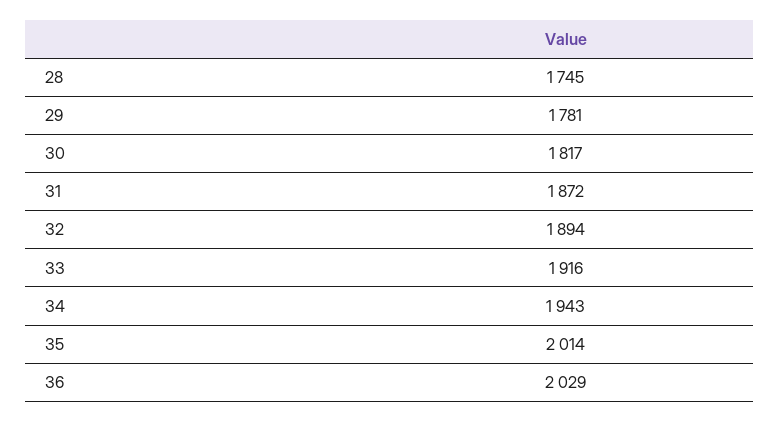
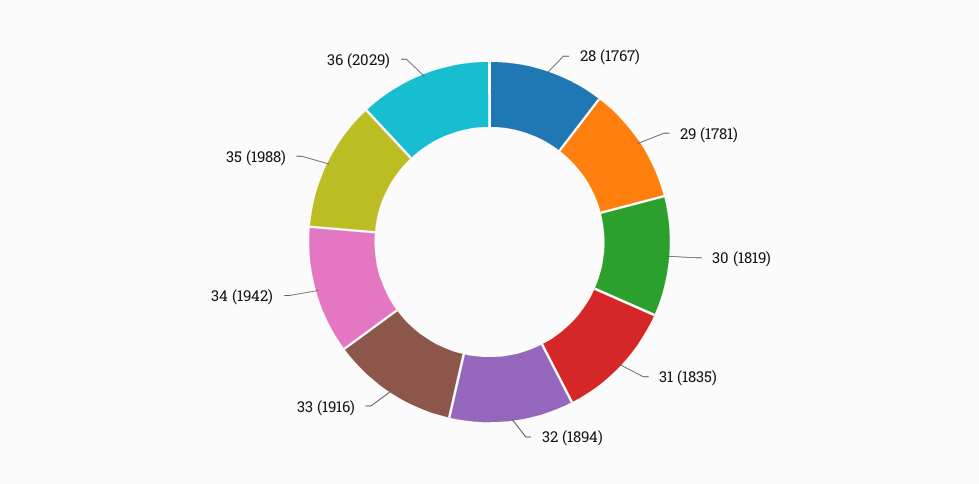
28: 1745 -> 1767
30: 1817 -> 1819
31: 1872 -> 1835
34: 1943 -> 1942
35: 2014 -> 1988

